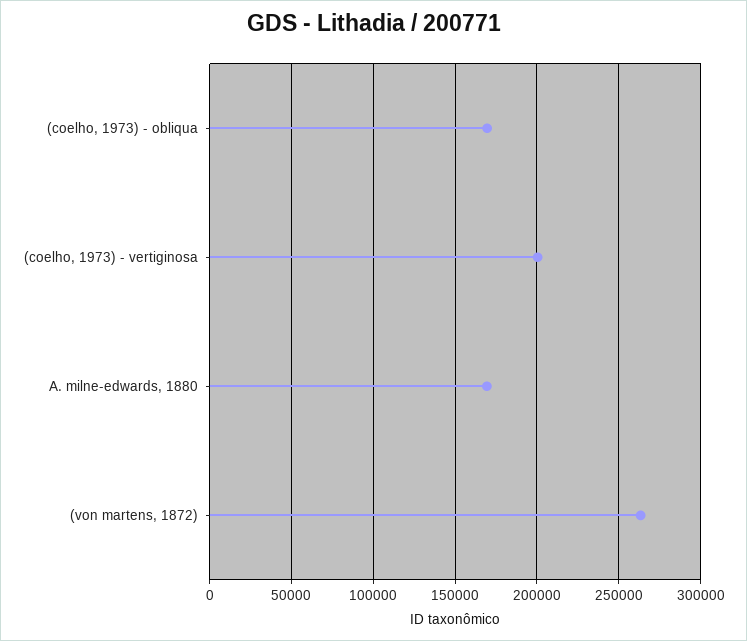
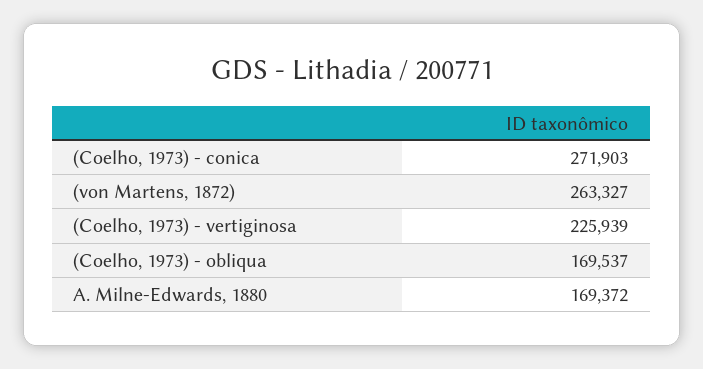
(coelho, 1973) - vertiginosa: 200000 -> 225939
(Coelho, 1973) - conica: none -> 271903

